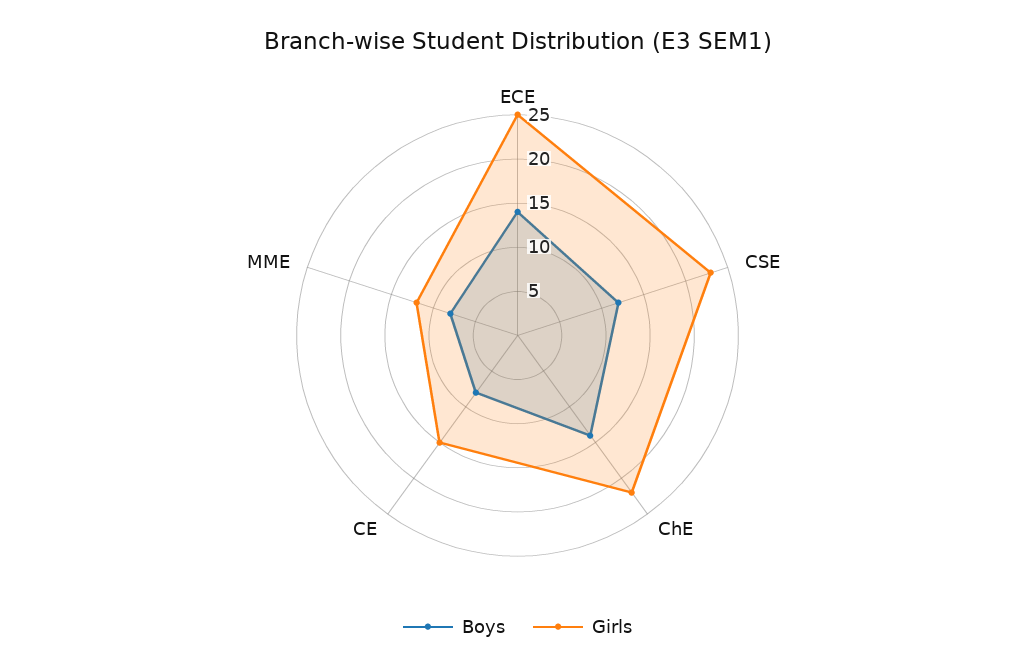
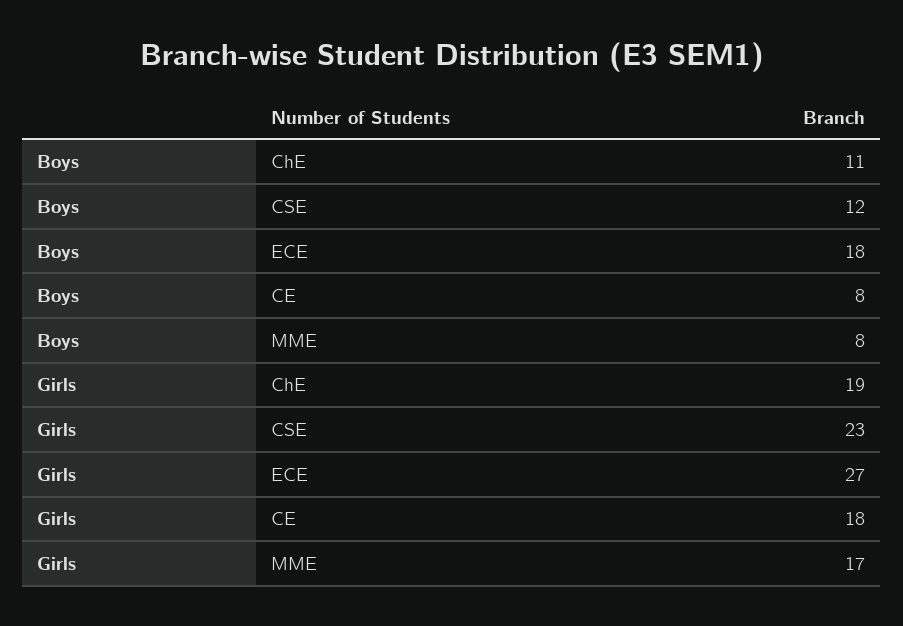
Boys, ECE: 14 -> 18
Girls, ECE: 25 -> 27
Boys, ChE: 14 -> 11
Girls, ChE: 22 -> 19
Girls, CE: 15 -> 18
Girls, MME: 12 -> 17

